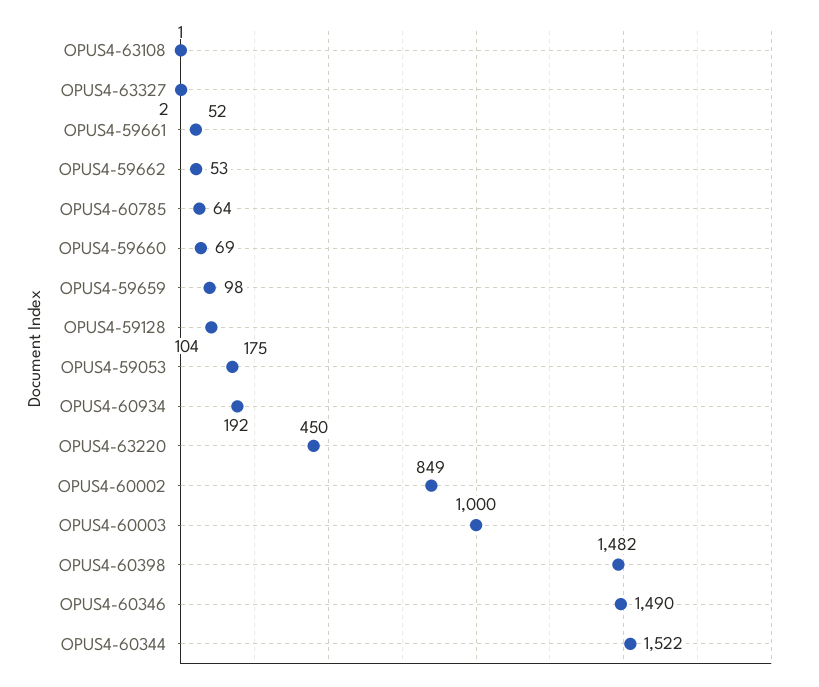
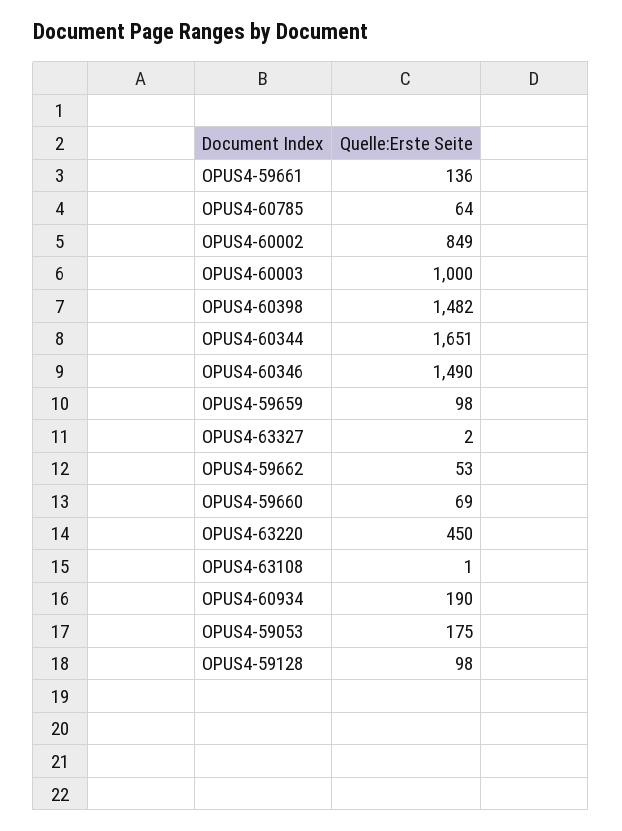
OPUS4-59661: 52 -> 136
OPUS4-59128: 104 -> 98
OPUS4-60934: 192 -> 190
OPUS4-60344: 1522 -> 1651

